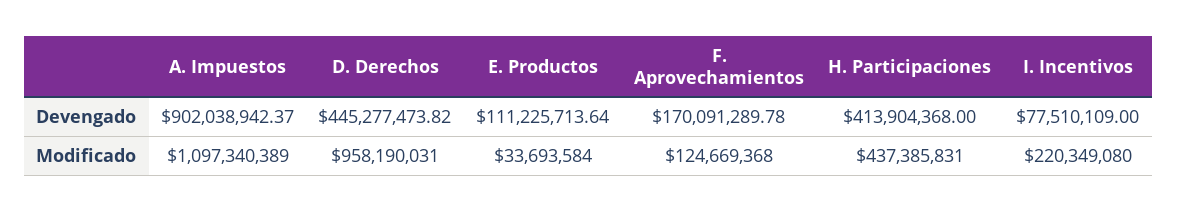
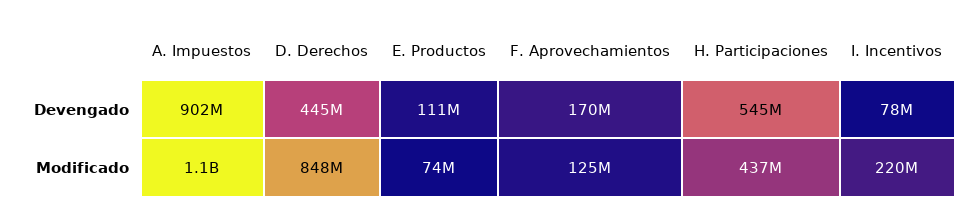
H. Participaciones, Devengado: 413904368 -> 545000000
D. Derechos, Modificado: 958190031 -> 848000000
E. Productos, Modificado: 33693584 -> 74000000

